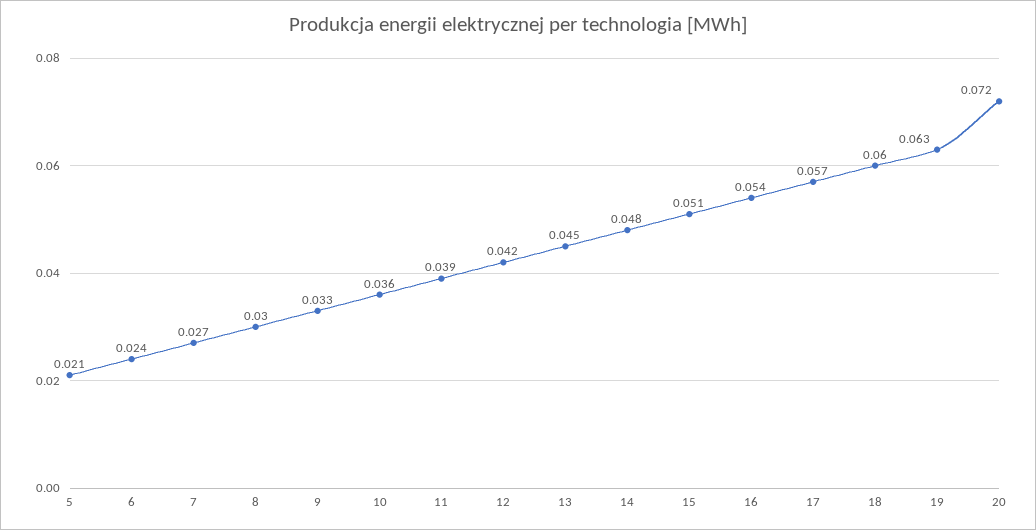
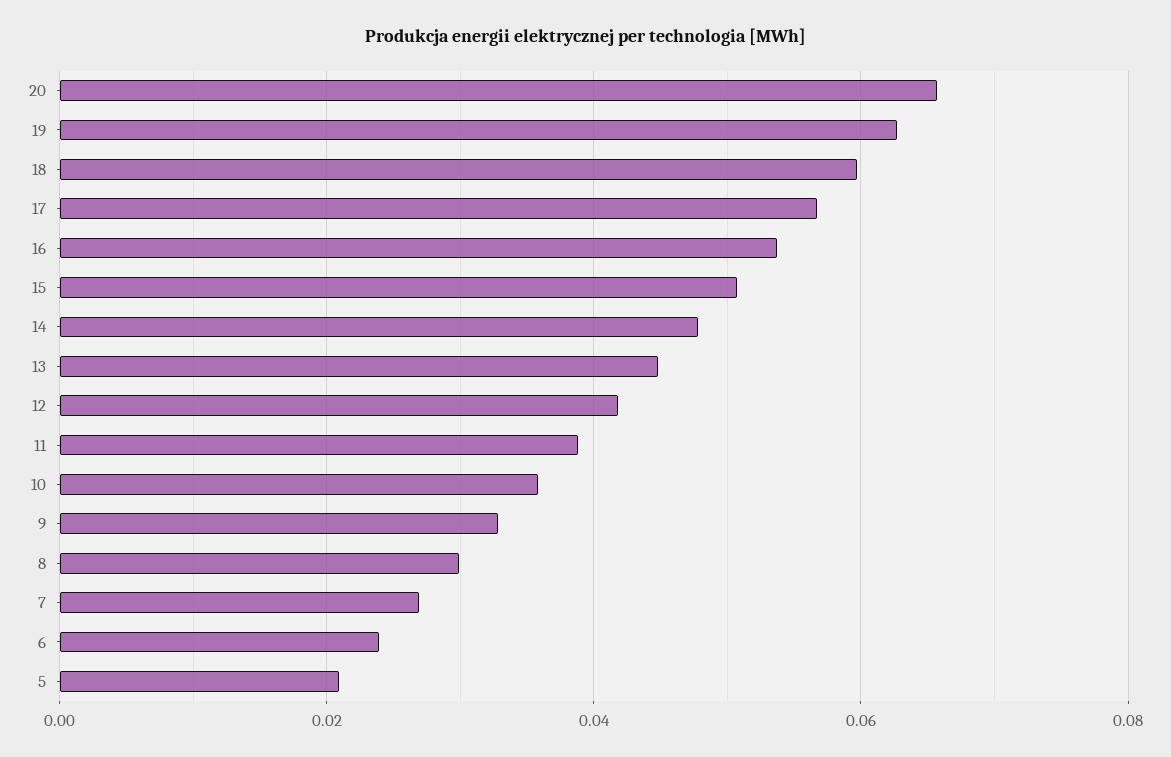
20: 0.072 -> 0.066

